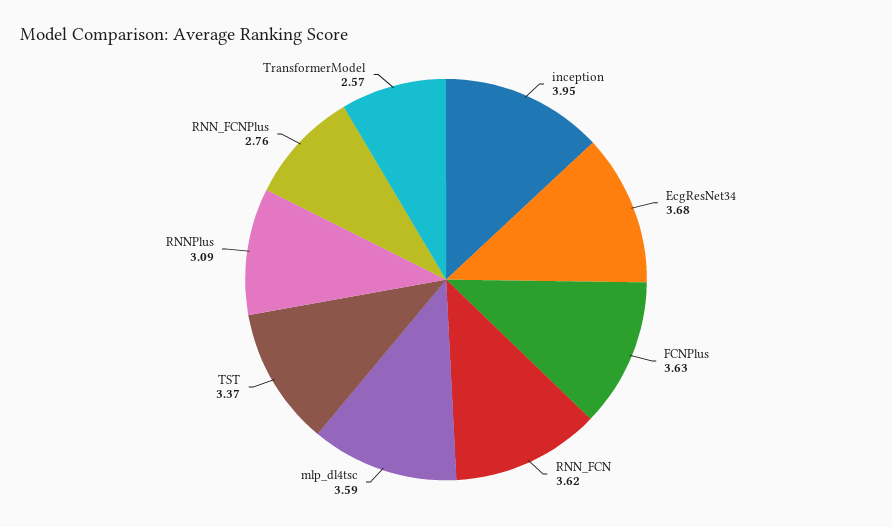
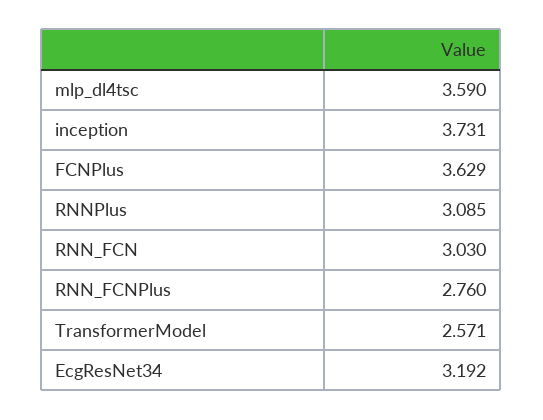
inception: 3.95 -> 3.731
EcgResNet34: 3.68 -> 3.192
RNN_FCN: 3.62 -> 3.03
TST: 3.37 -> none

